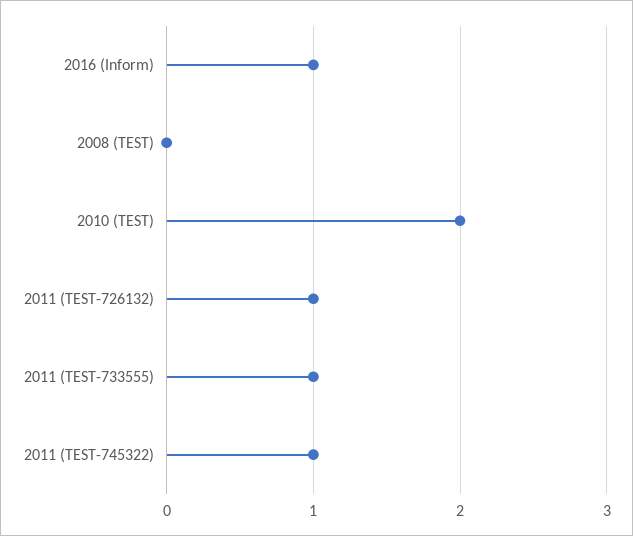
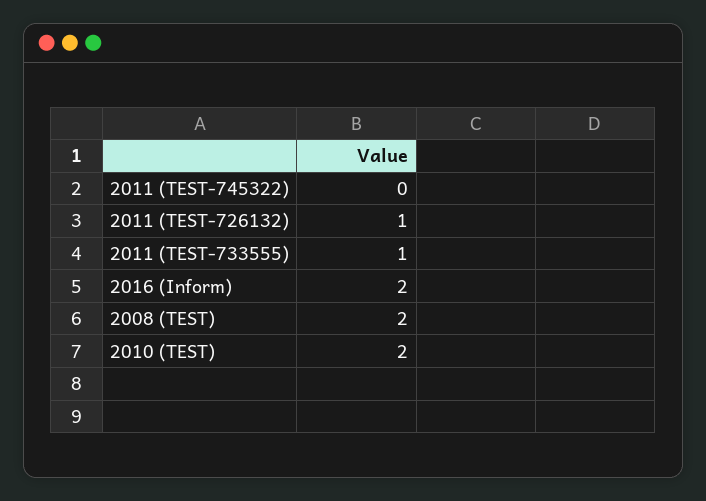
2016 (Inform): 1 -> 2
2008 (TEST): 0 -> 2
2011 (TEST-745322): 1 -> 0

